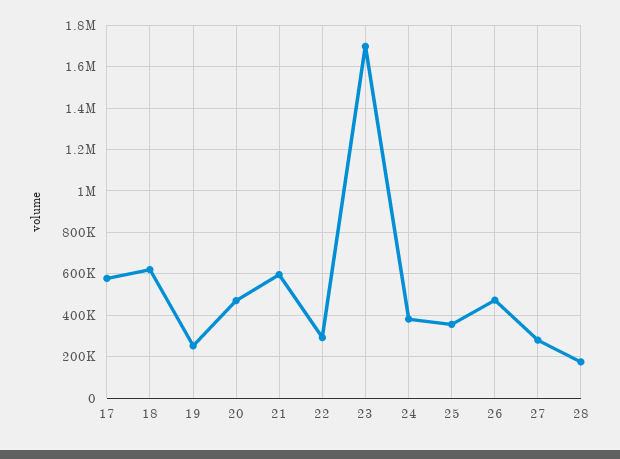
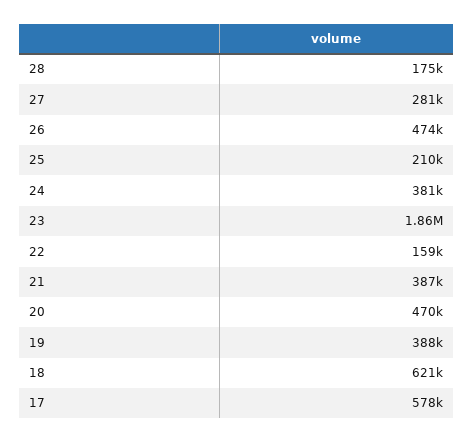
19: 250000 -> 388000
21: 600000 -> 387000
22: 300000 -> 159000
23: 1700000 -> 1860000
25: 350000 -> 210000

